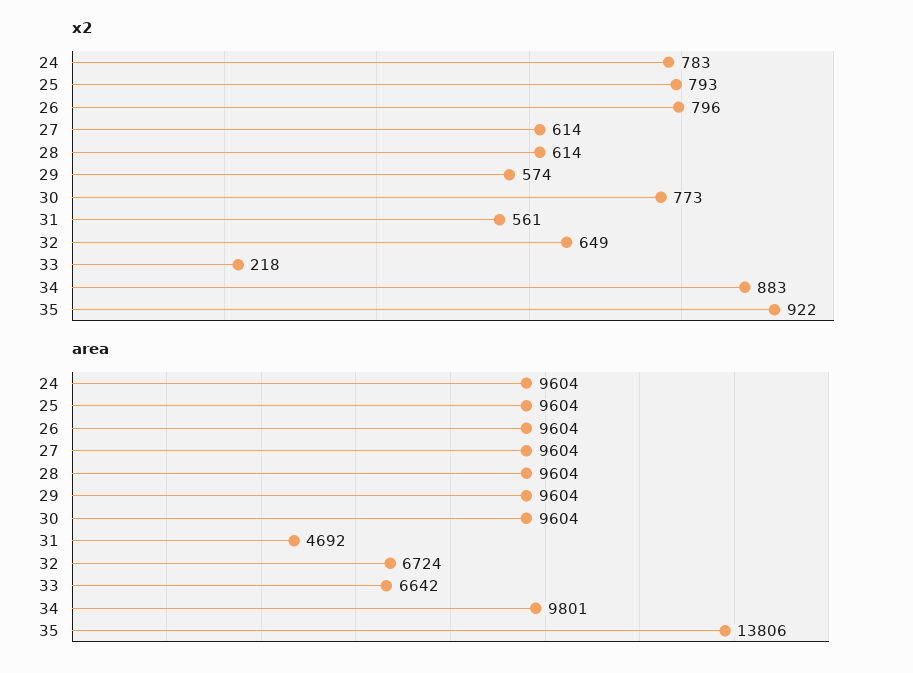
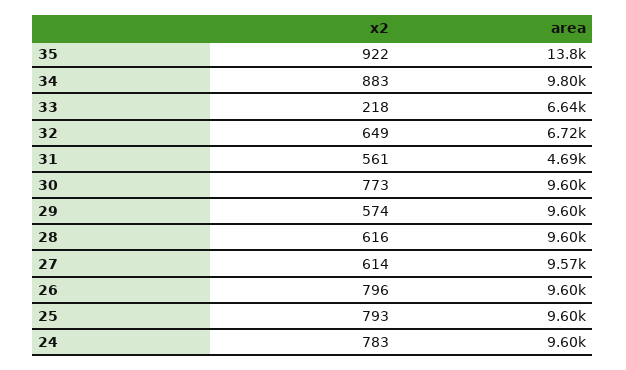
x2, 28: 614 -> 616
area, 27: 9604 -> 9570

